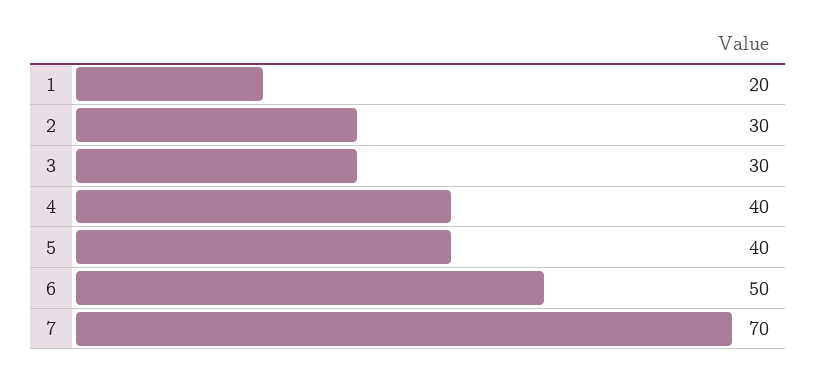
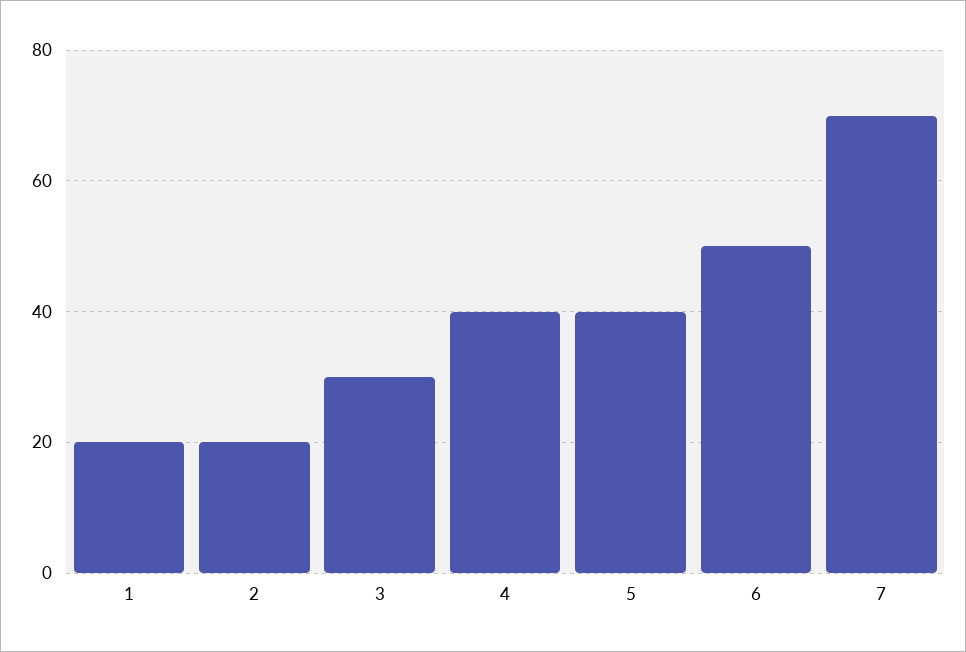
2: 30 -> 20

